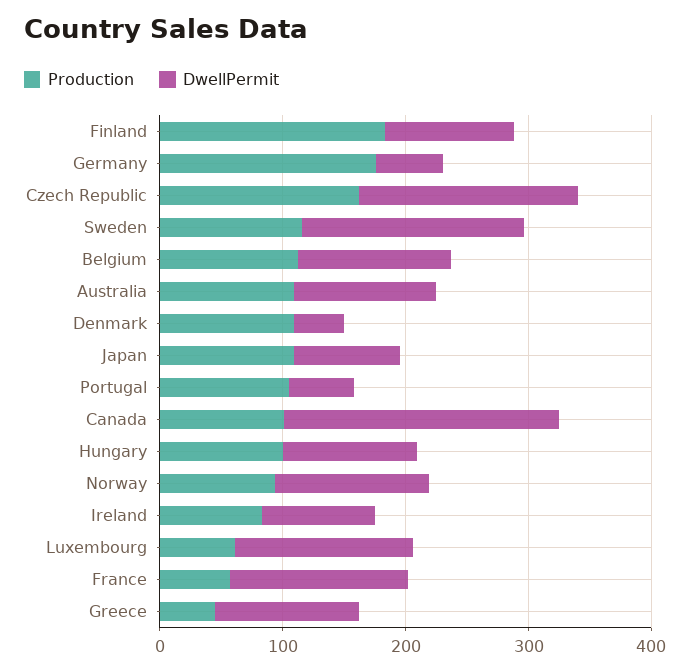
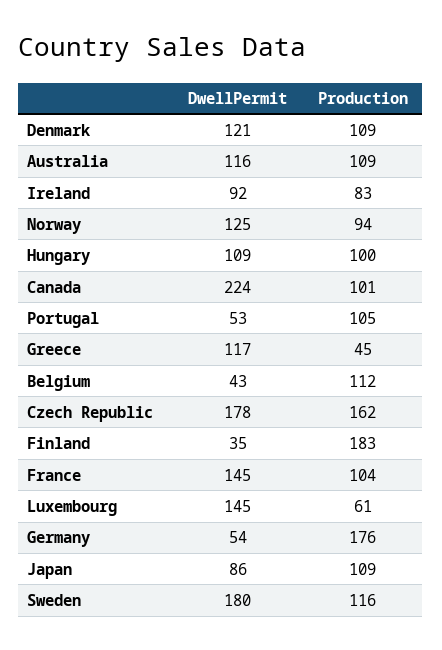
DwellPermit, Finland: 100 -> 35
DwellPermit, Belgium: 120 -> 43
DwellPermit, Denmark: 40 -> 121
Production, France: 60 -> 104

